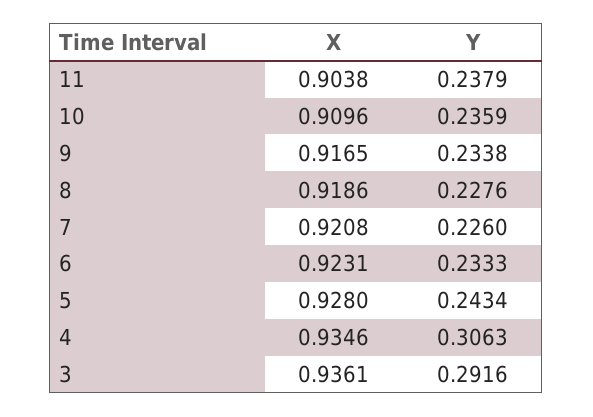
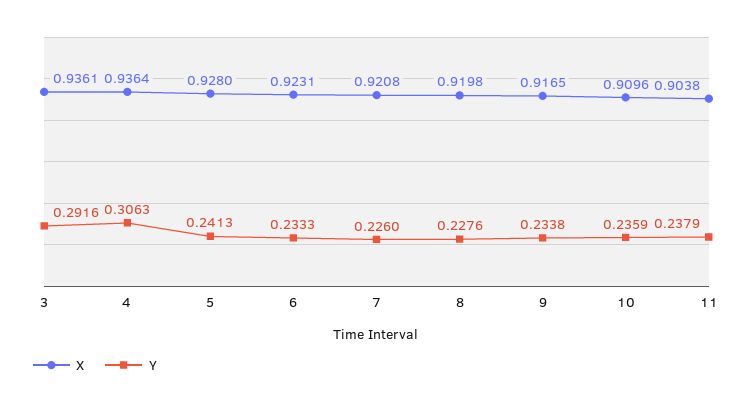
X, 8: 0.9186 -> 0.9198
Y, 5: 0.2434 -> 0.2413
X, 4: 0.9346 -> 0.9364

